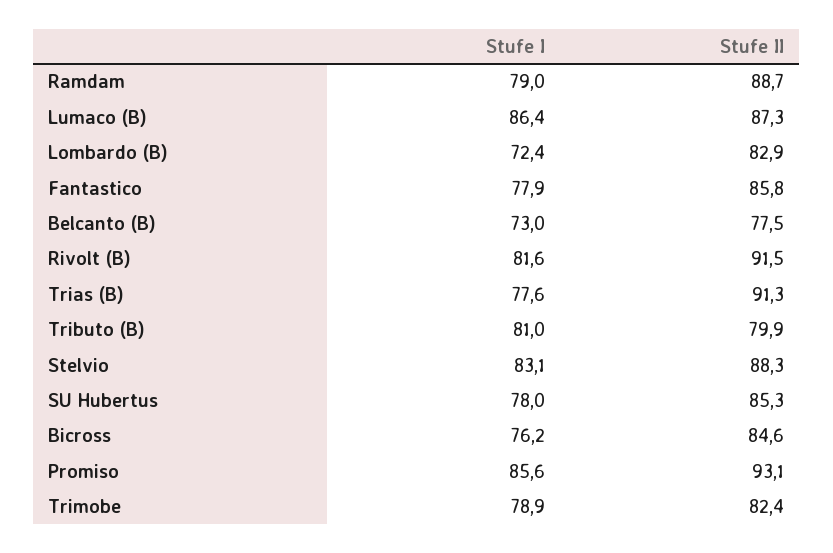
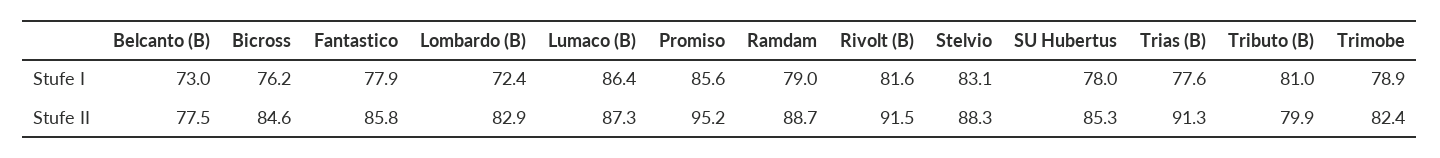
Stufe II, Promiso: 93.1 -> 95.2

